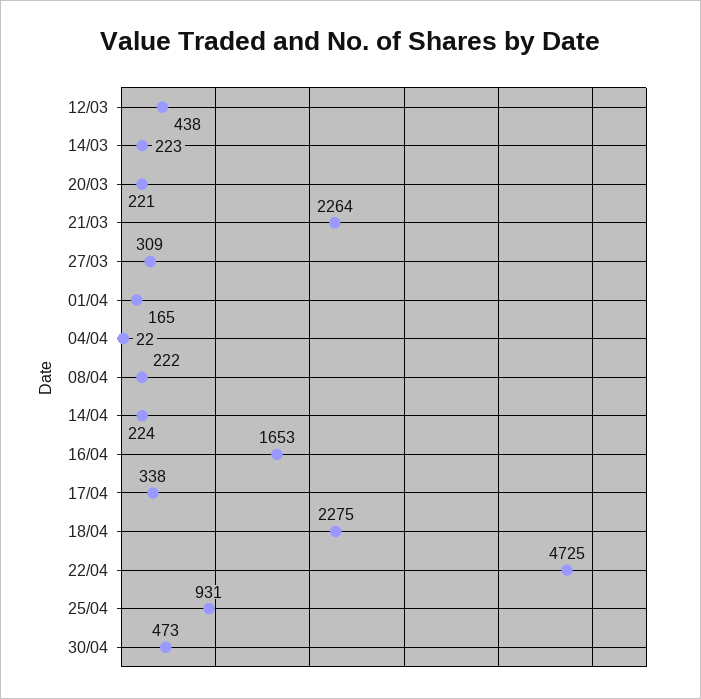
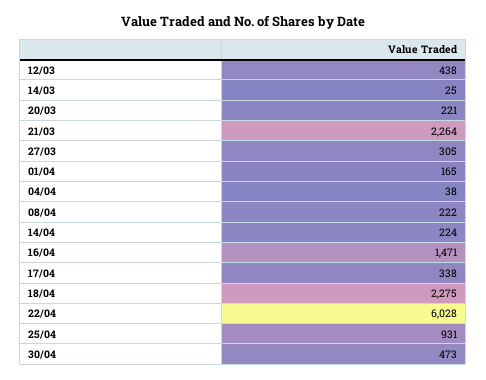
14/03: 223 -> 25
27/03: 309 -> 305
04/04: 22 -> 38
16/04: 1653 -> 1471
22/04: 4725 -> 6028

